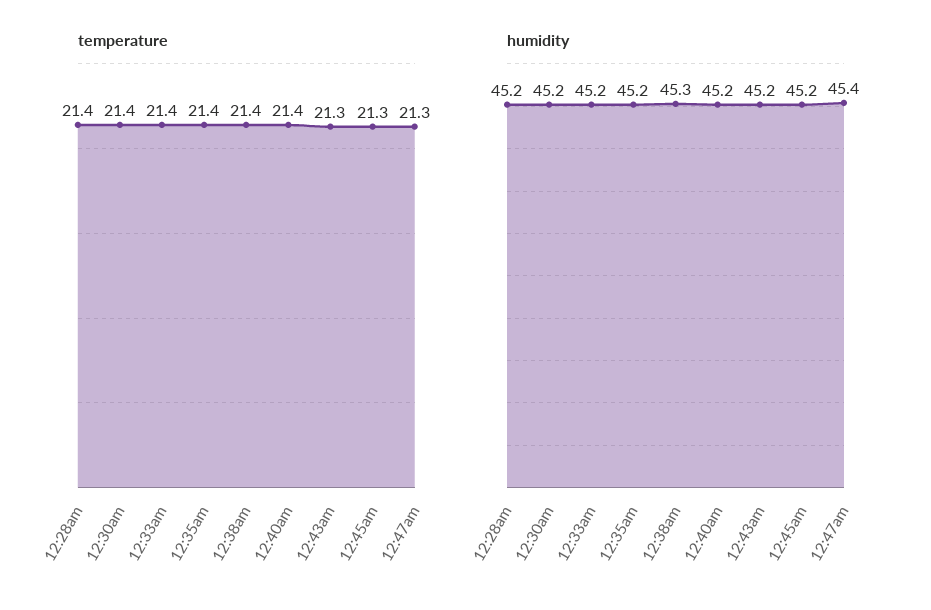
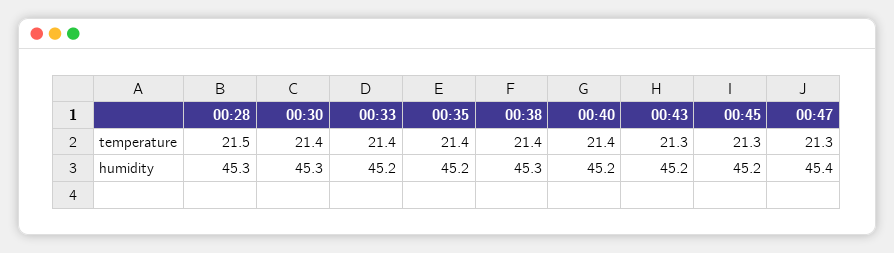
temperature, 12:28am: 21.4 -> 21.5
humidity, 12:28am: 45.2 -> 45.3
humidity, 12:30am: 45.2 -> 45.3

